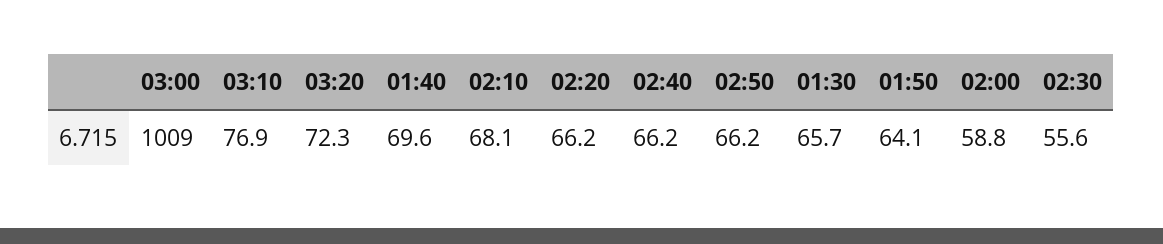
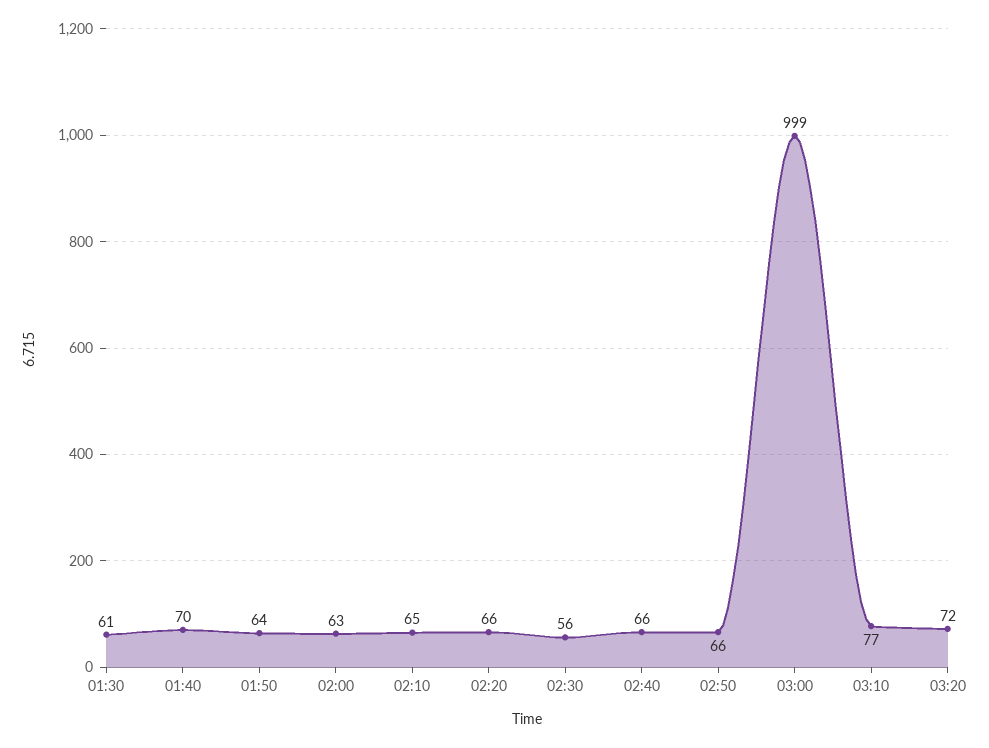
03:00: 1009 -> 999
02:10: 68.1 -> 65
01:30: 65.7 -> 61
02:00: 58.8 -> 63

